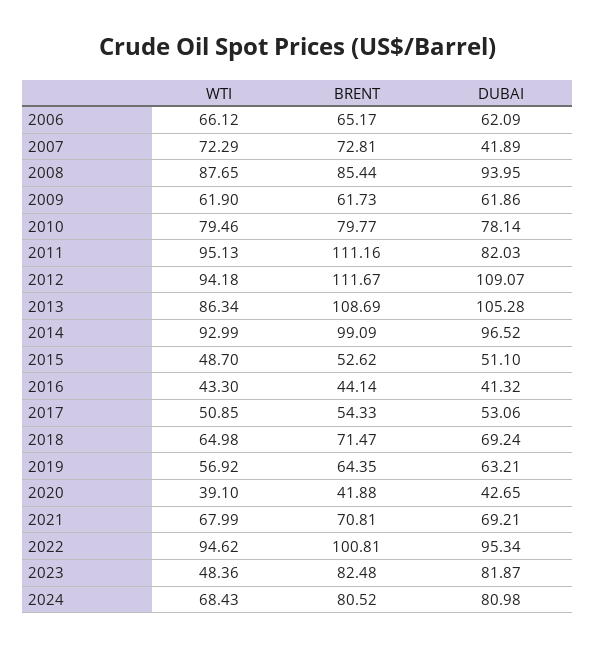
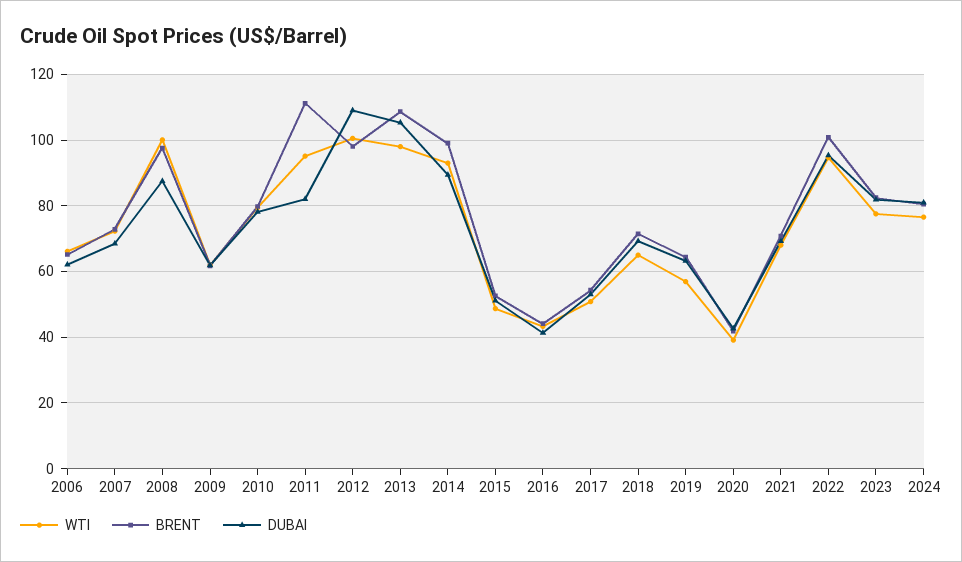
DUBAI, 2007: 41.89 -> 68
WTI, 2008: 87.65 -> 100
BRENT, 2008: 85.44 -> 98
DUBAI, 2008: 93.95 -> 88
WTI, 2012: 94.18 -> 100
BRENT, 2012: 111.67 -> 98
WTI, 2013: 86.34 -> 98
DUBAI, 2014: 96.52 -> 90
WTI, 2023: 48.36 -> 78
WTI, 2024: 68.43 -> 76

